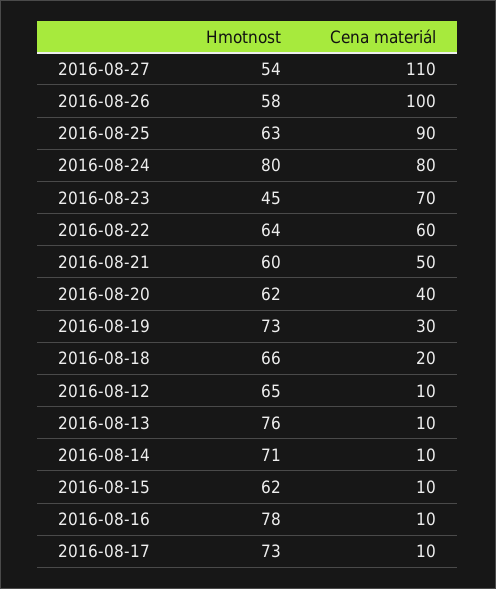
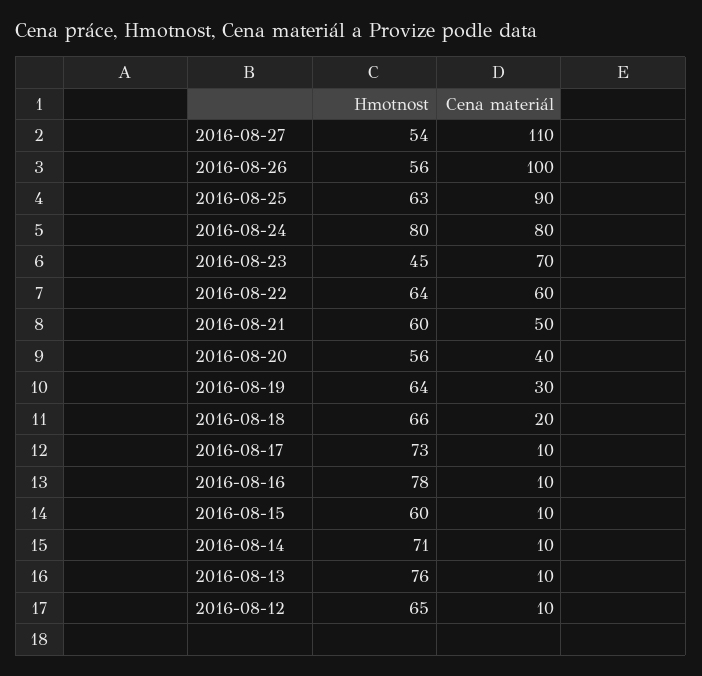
Hmotnost, 2016-08-26: 58 -> 56
Hmotnost, 2016-08-20: 62 -> 56
Hmotnost, 2016-08-19: 73 -> 64
Hmotnost, 2016-08-15: 62 -> 60

